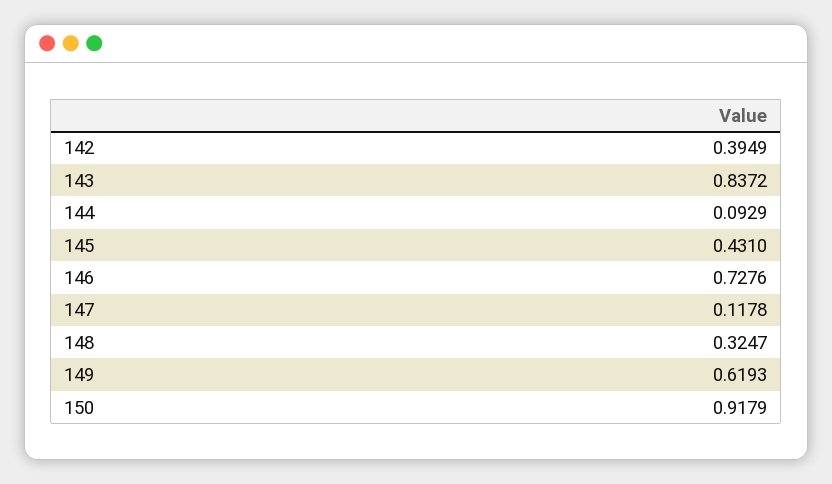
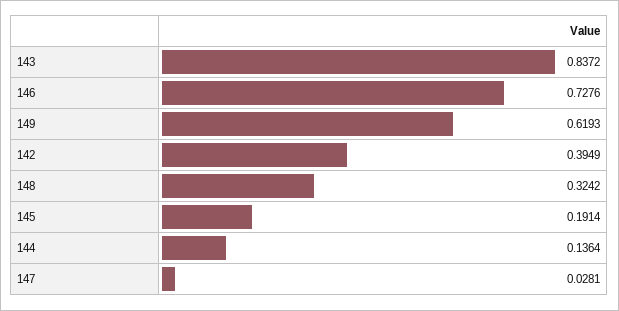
144: 0.0929 -> 0.1364
145: 0.431 -> 0.1914
147: 0.1178 -> 0.0281
148: 0.3247 -> 0.3242
150: 0.9179 -> none

